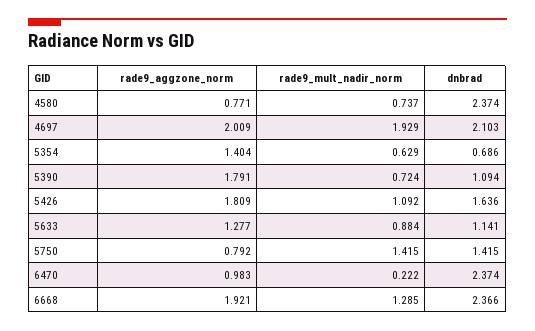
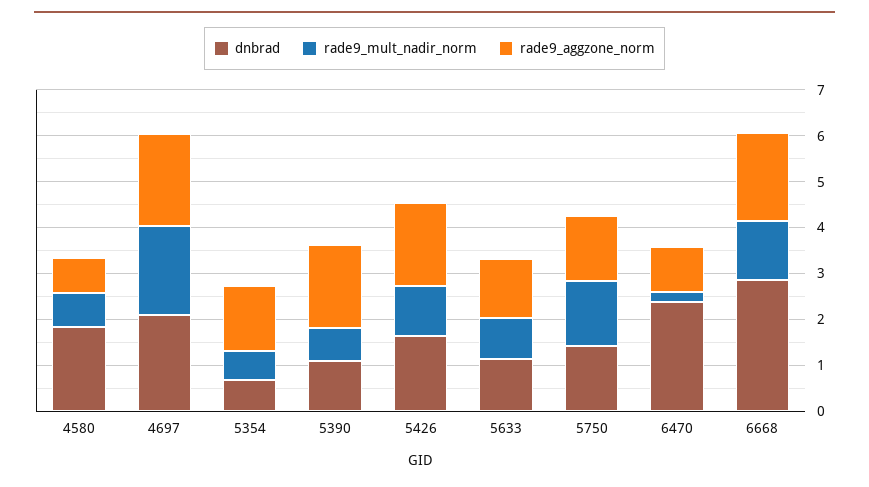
dnbrad, 4580: 2.374 -> 1.8
rade9_aggzone_norm, 5750: 0.792 -> 1.4
dnbrad, 6668: 2.366 -> 2.8

